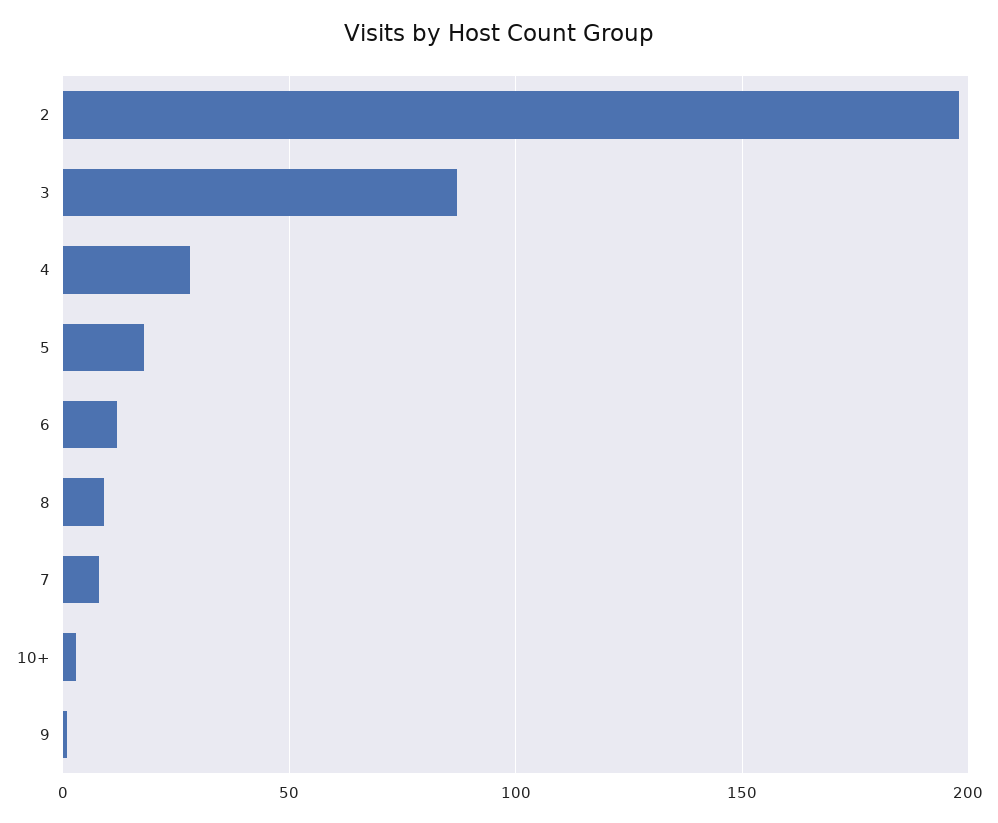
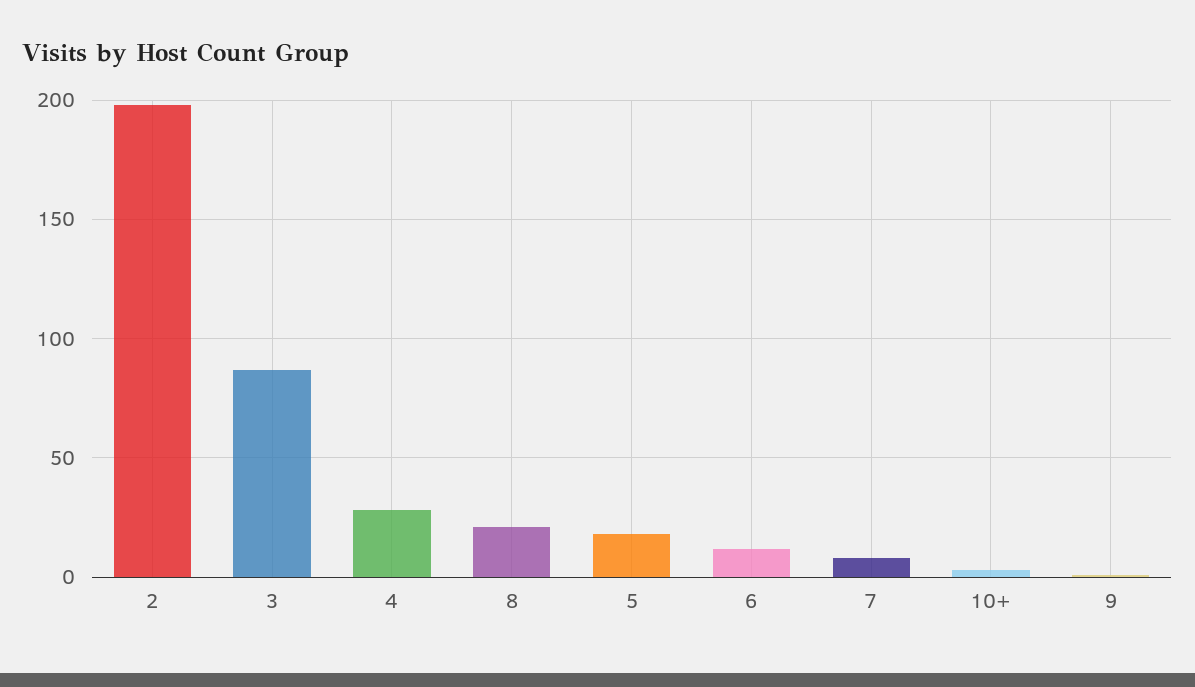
8: 10 -> 20

